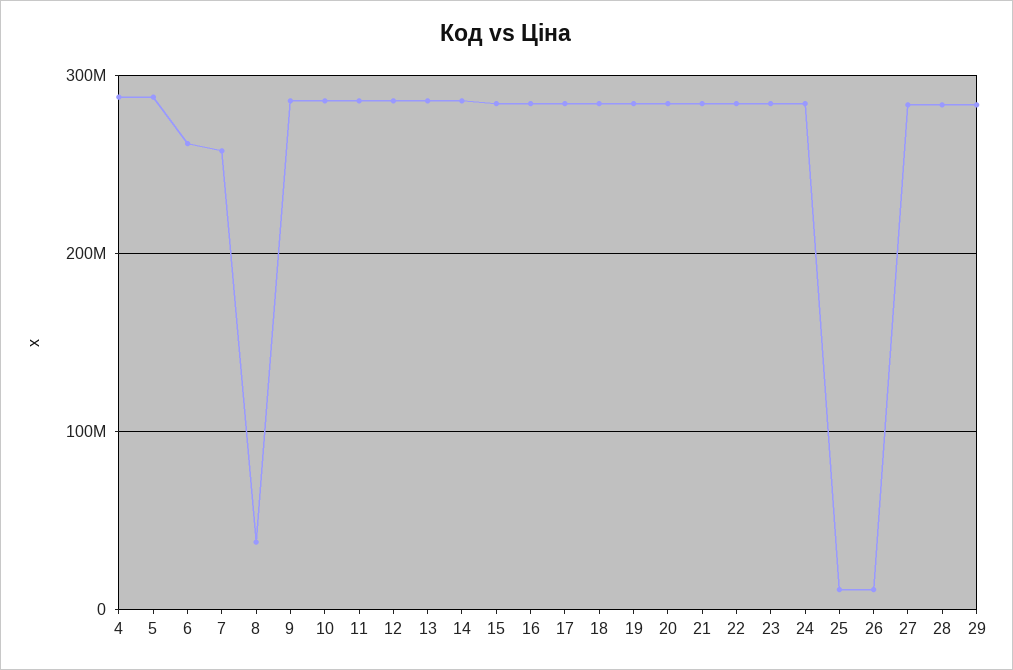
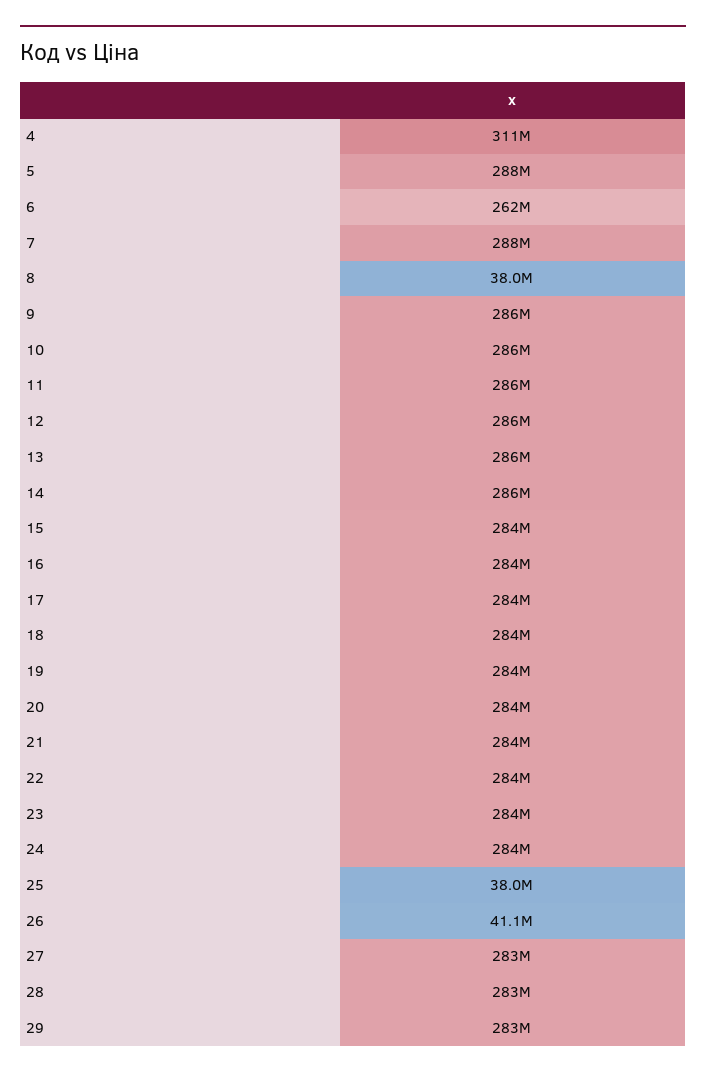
4: 290000000 -> 311000000
7: 260000000 -> 288000000
25: 10000000 -> 38000000
26: 10000000 -> 41100000

